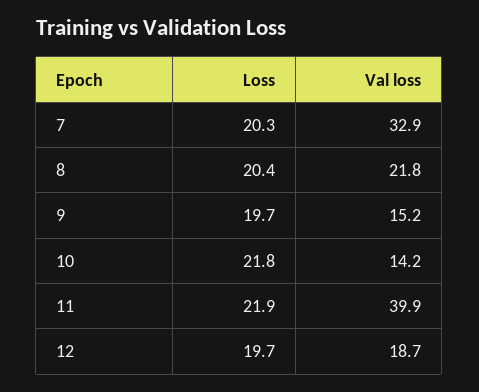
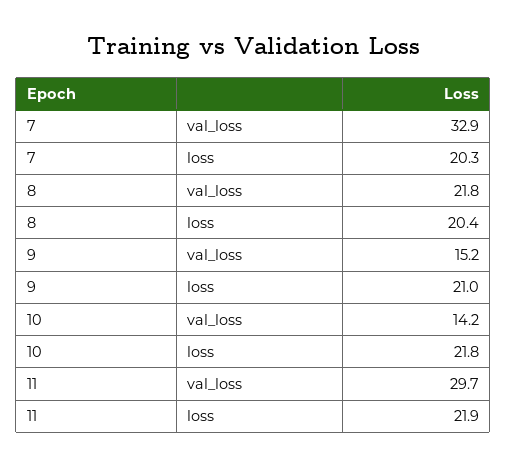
Loss, 9: 19.7 -> 21
Val loss, 11: 39.9 -> 29.7
Loss, 12: 19.7 -> none
Val loss, 12: 18.7 -> none

